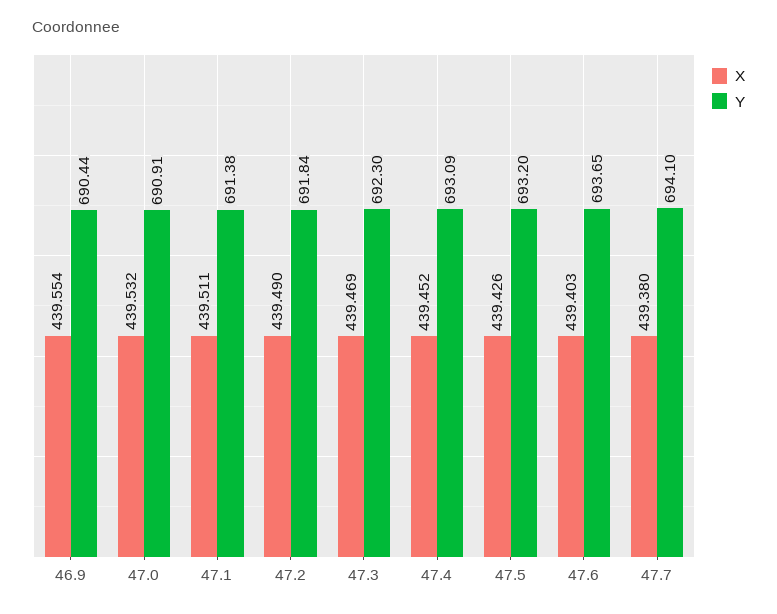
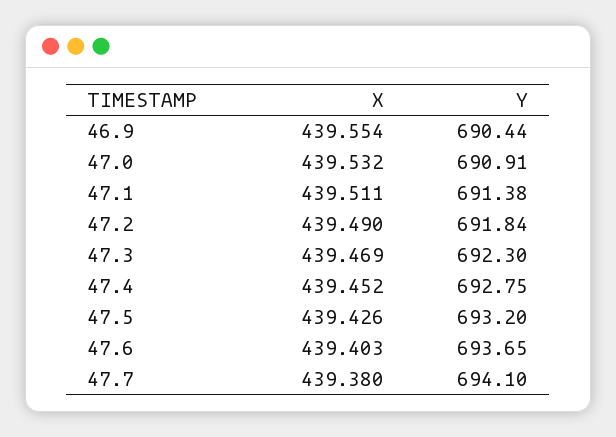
Y, 47.4: 693.09 -> 692.75

